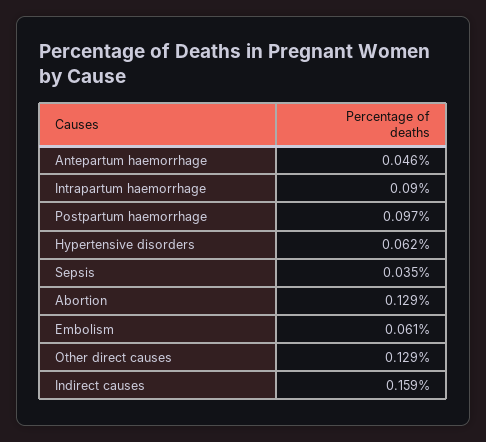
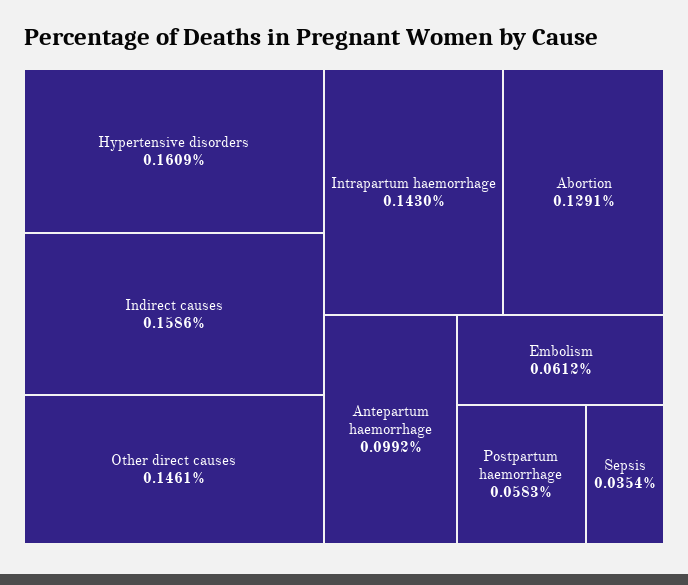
Antepartum haemorrhage: 0.046 -> 0.0992
Intrapartum haemorrhage: 0.09 -> 0.143
Postpartum haemorrhage: 0.097 -> 0.0583
Hypertensive disorders: 0.062 -> 0.1609
Other direct causes: 0.129 -> 0.1461

